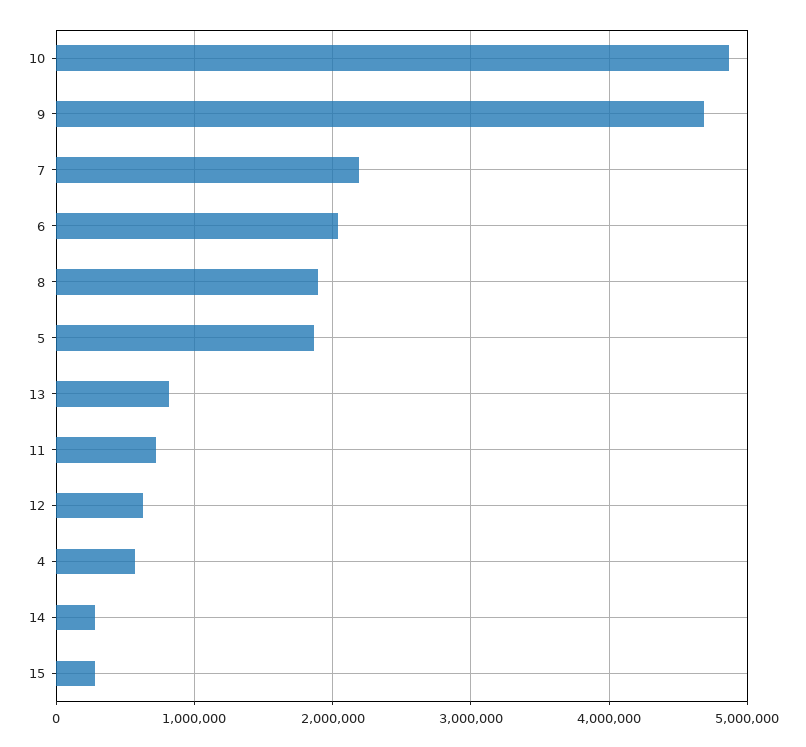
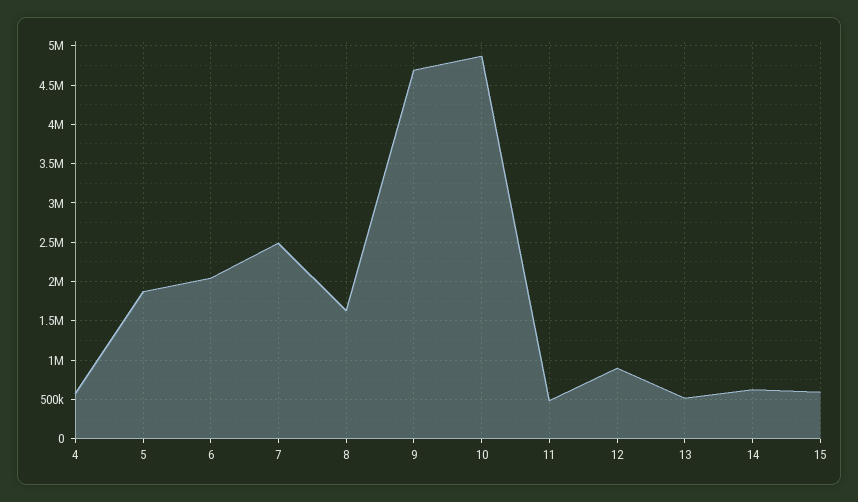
7: 2200000 -> 2500000
8: 1900000 -> 1600000
13: 800000 -> 500000
11: 700000 -> 500000
12: 600000 -> 900000
14: 300000 -> 600000
15: 300000 -> 600000

